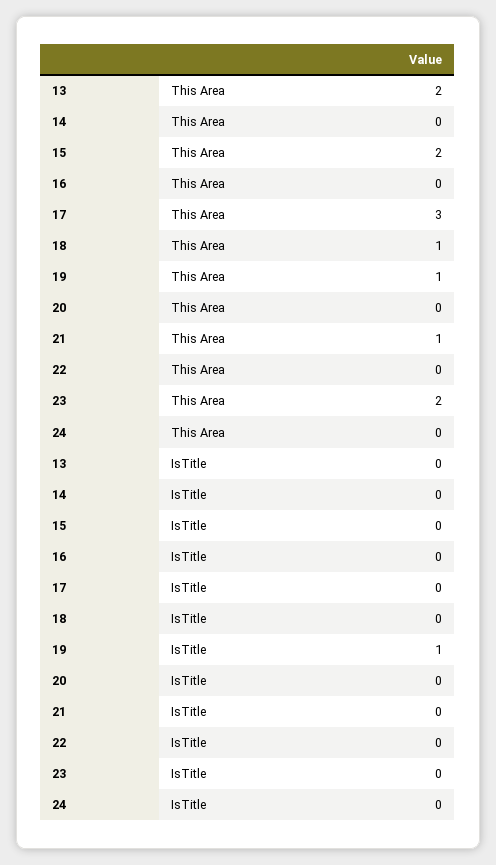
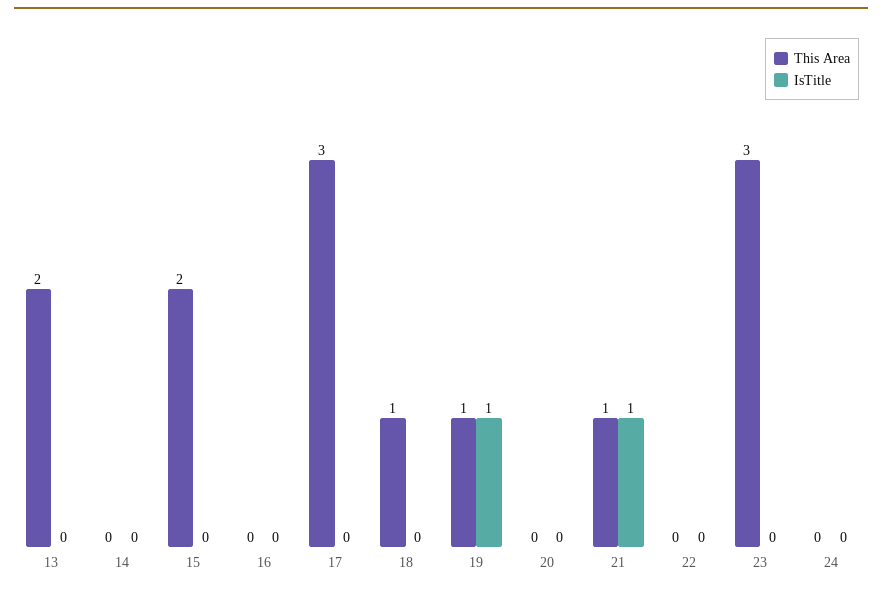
This Area, 23: 2 -> 3
IsTitle, 21: 0 -> 1

